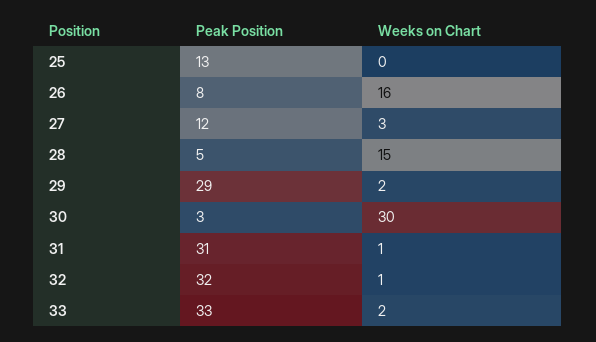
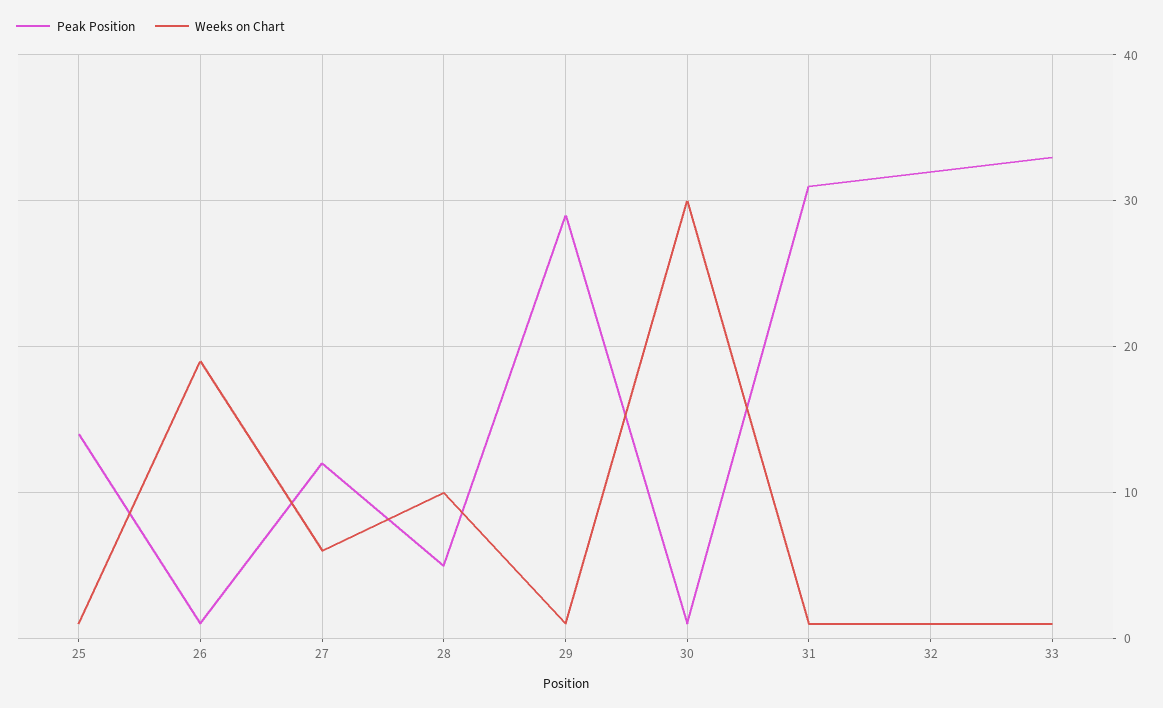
Peak Position, 25: 13 -> 14
Weeks on Chart, 25: 0 -> 1
Peak Position, 26: 8 -> 1
Weeks on Chart, 26: 16 -> 19
Weeks on Chart, 27: 3 -> 6
Weeks on Chart, 28: 15 -> 10
Weeks on Chart, 29: 2 -> 1
Peak Position, 30: 3 -> 1
Weeks on Chart, 33: 2 -> 1

